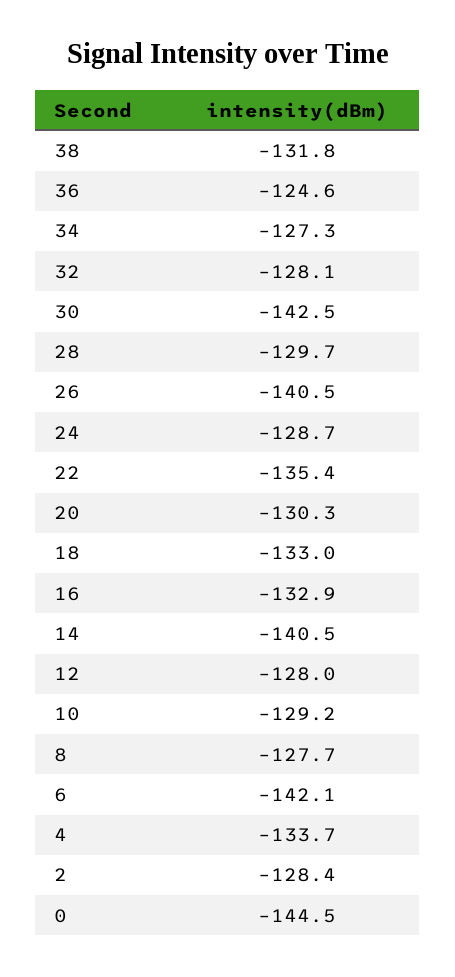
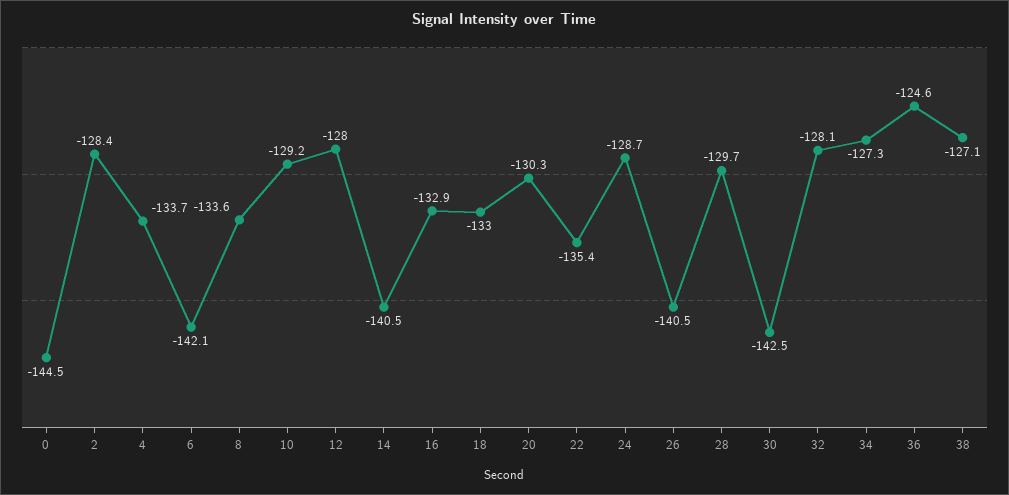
38: -131.8 -> -127.1
8: -127.7 -> -133.6

